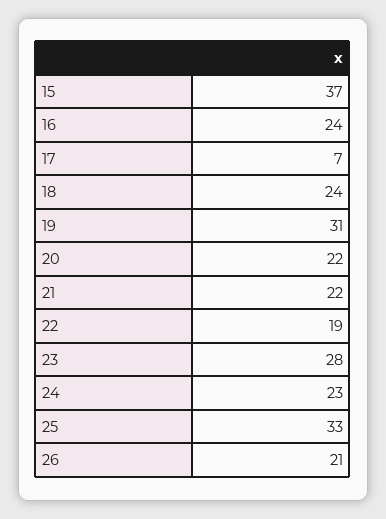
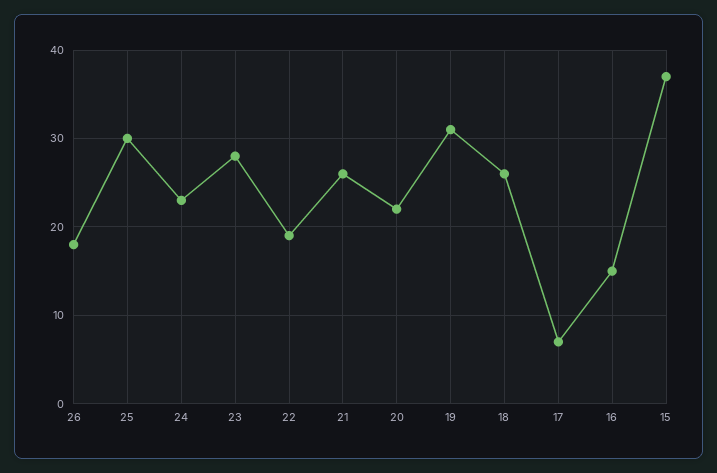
16: 24 -> 15
18: 24 -> 26
21: 22 -> 26
25: 33 -> 30
26: 21 -> 18

